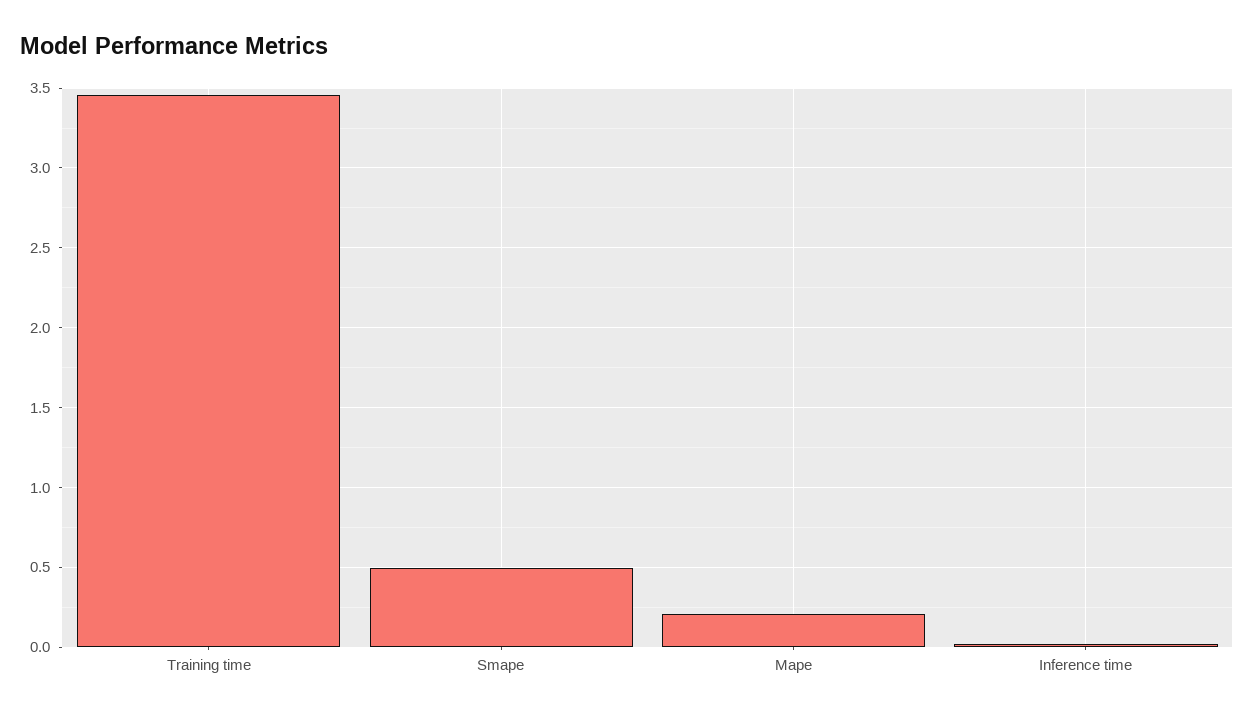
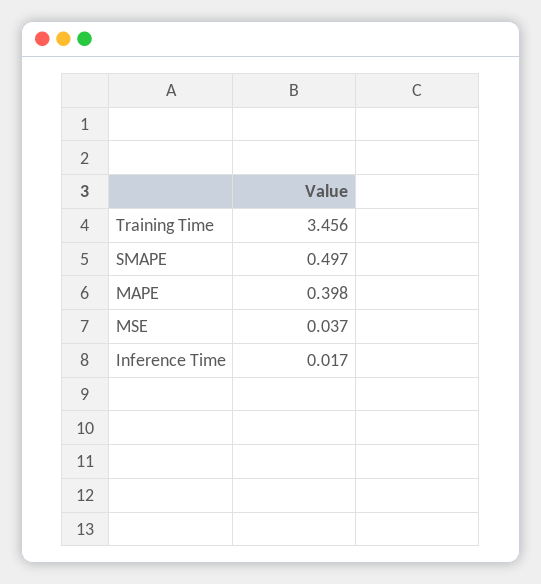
Mape: 0.2 -> 0.398
MSE: none -> 0.037

